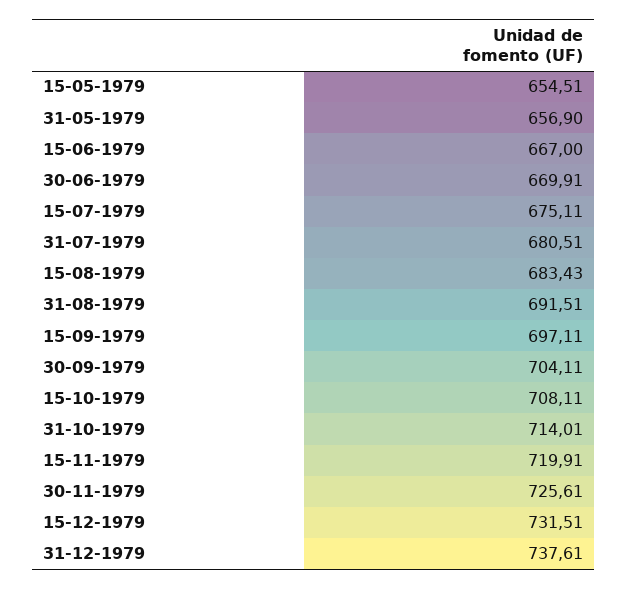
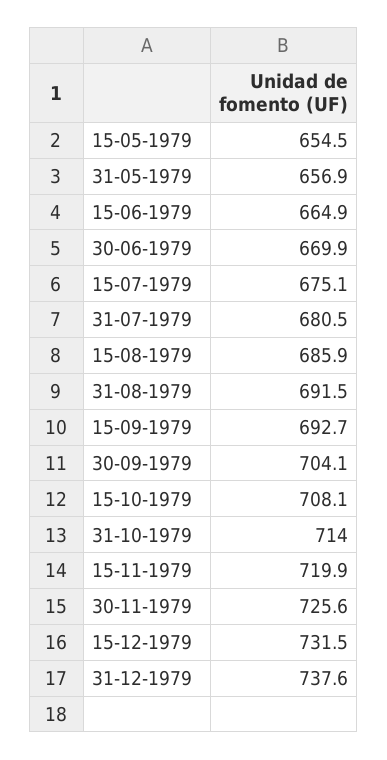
15-06-1979: 667 -> 664.9
15-08-1979: 683.43 -> 685.9
15-09-1979: 697.11 -> 692.7

